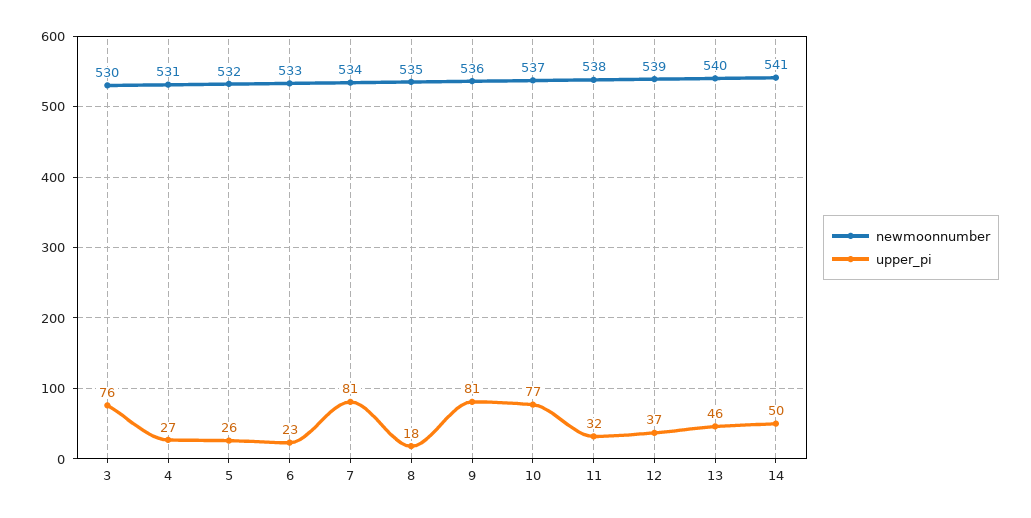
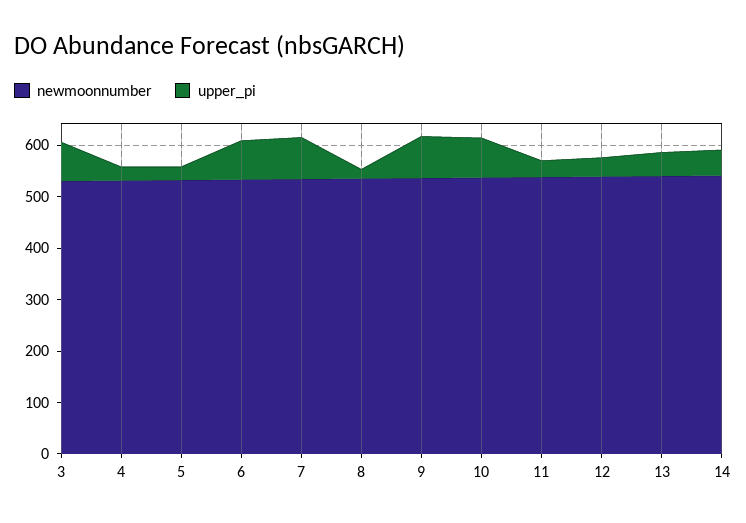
upper_pi, 6: 23 -> 80

